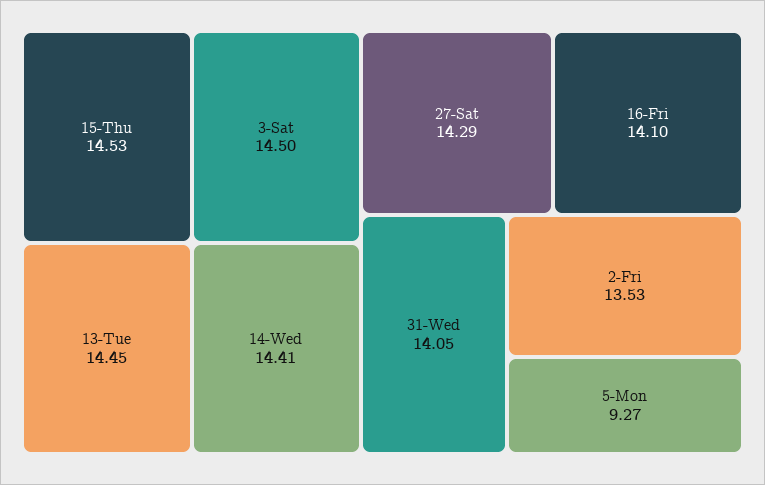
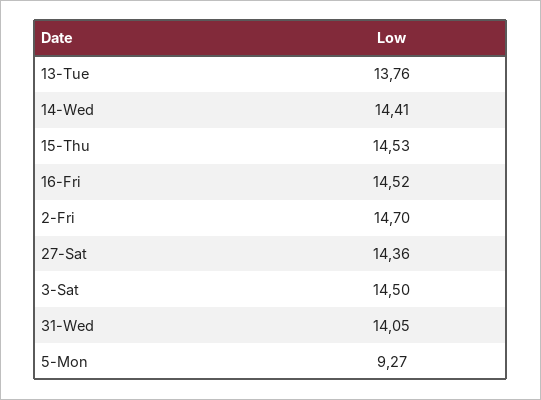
13-Tue: 14.45 -> 13.76
27-Sat: 14.29 -> 14.36
16-Fri: 14.1 -> 14.52
2-Fri: 13.53 -> 14.7

